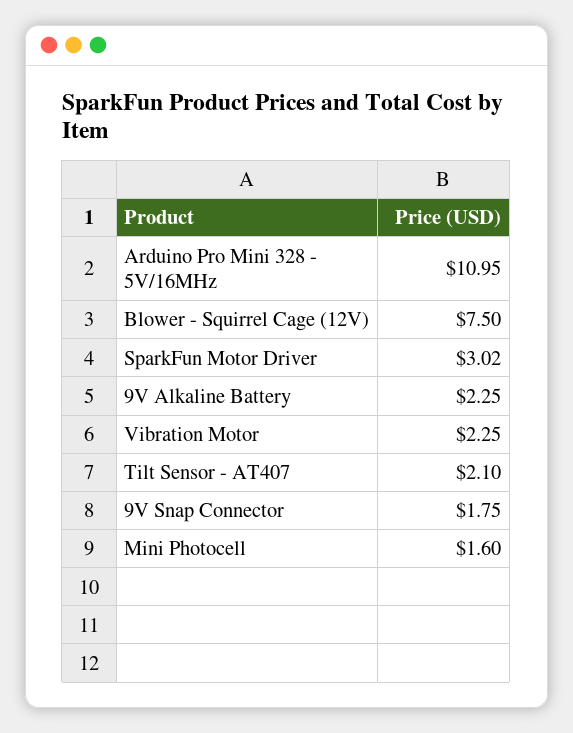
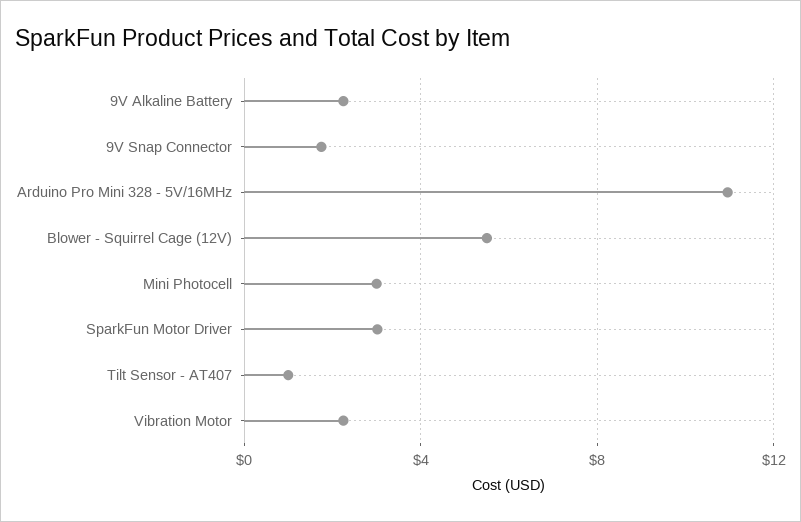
Blower - Squirrel Cage (12V): 7.5 -> 5.5
Tilt Sensor - AT407: 2.1 -> 1
Mini Photocell: 1.6 -> 3

